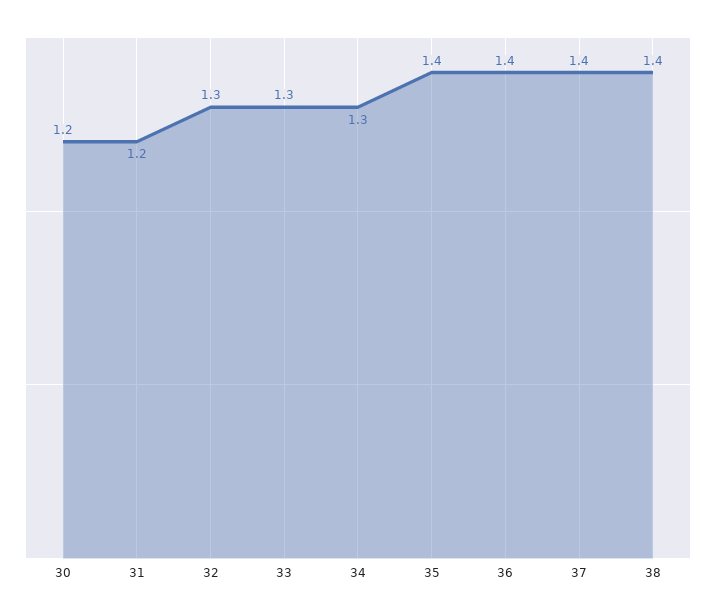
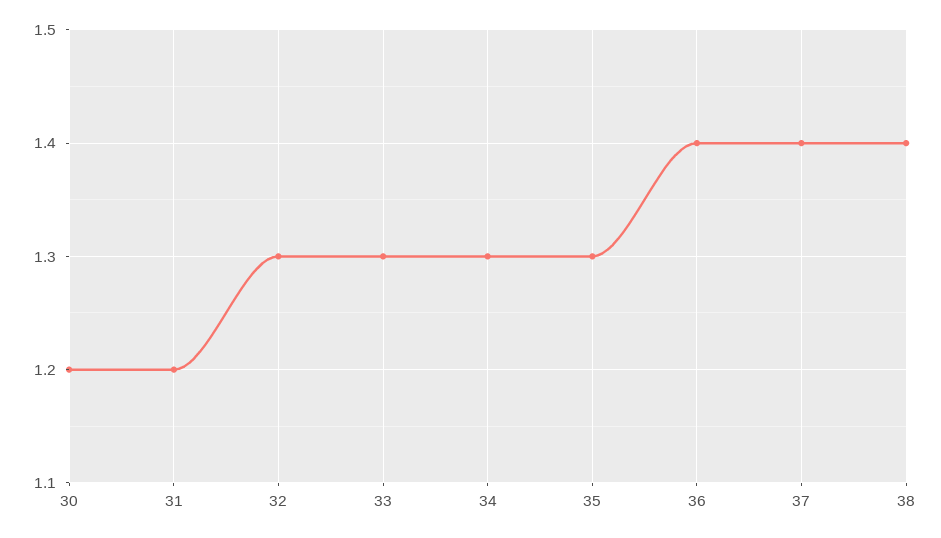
35: 1.4 -> 1.3

